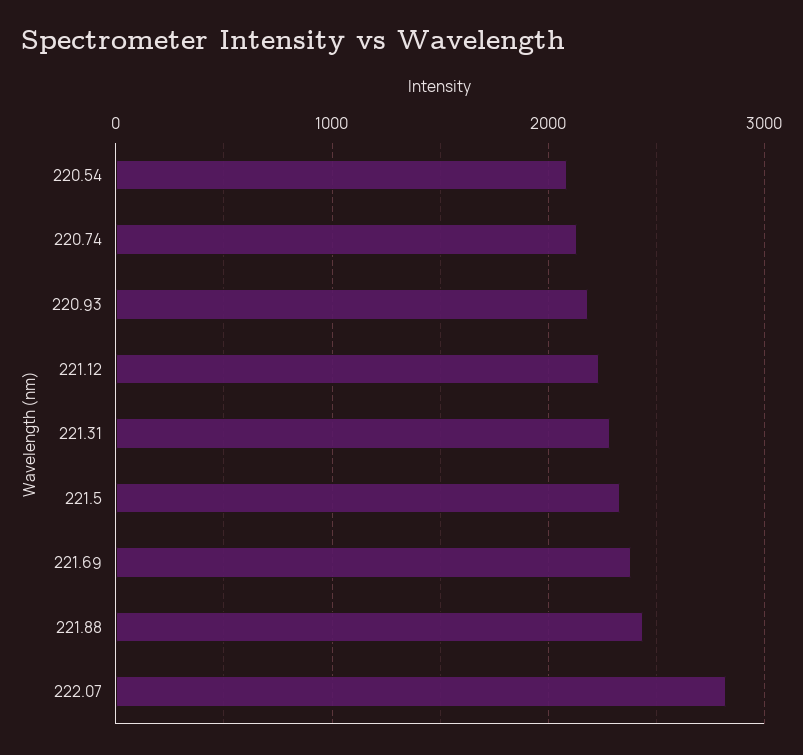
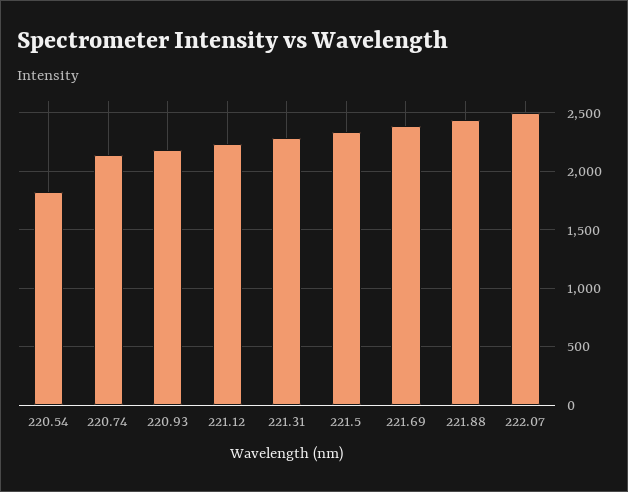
220.54: 2100 -> 1800
222.07: 2800 -> 2500

